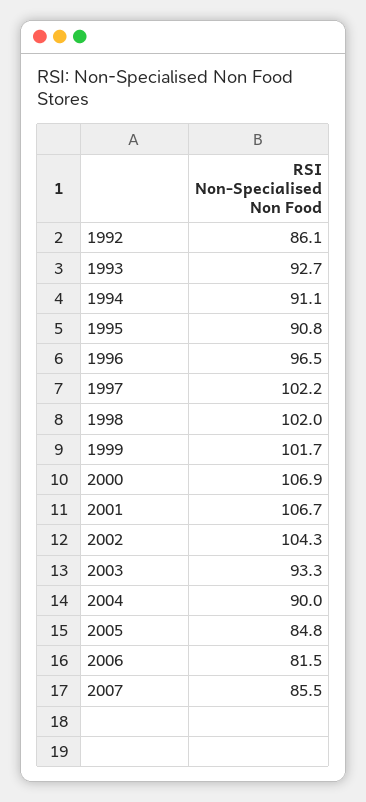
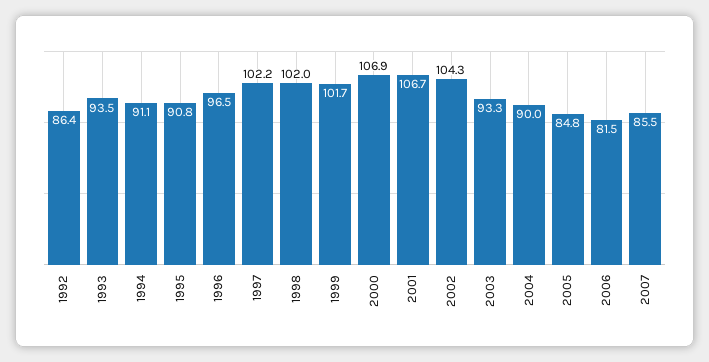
1992: 86.1 -> 86.4
1993: 92.7 -> 93.5

